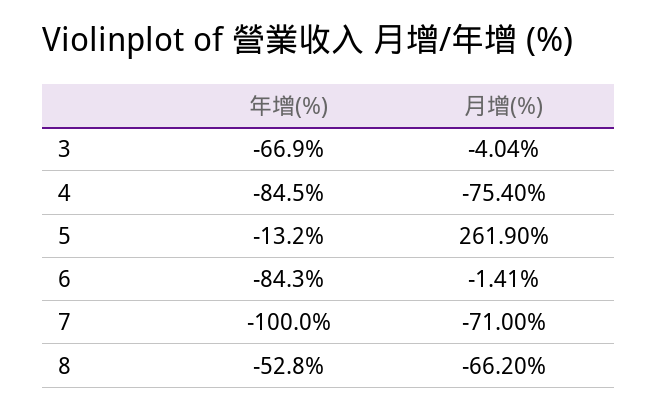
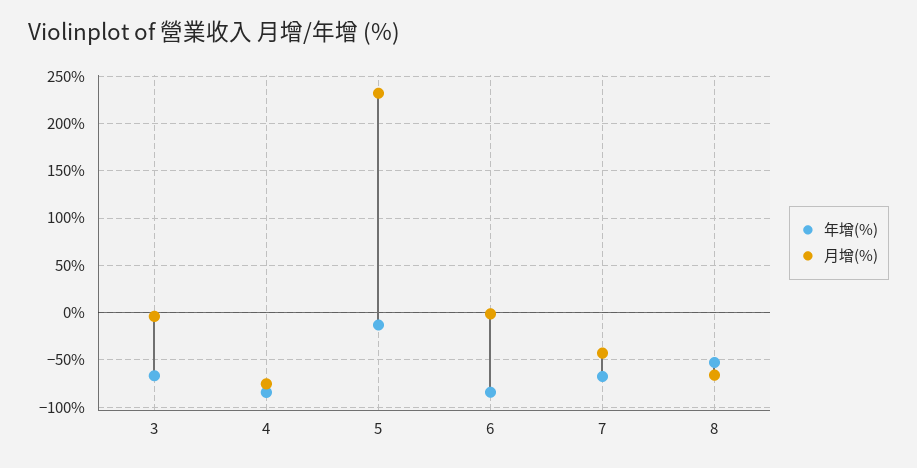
月增(%), 5: 261.9 -> 230
年增(%), 7: -100 -> -70
月增(%), 7: -71 -> -40

